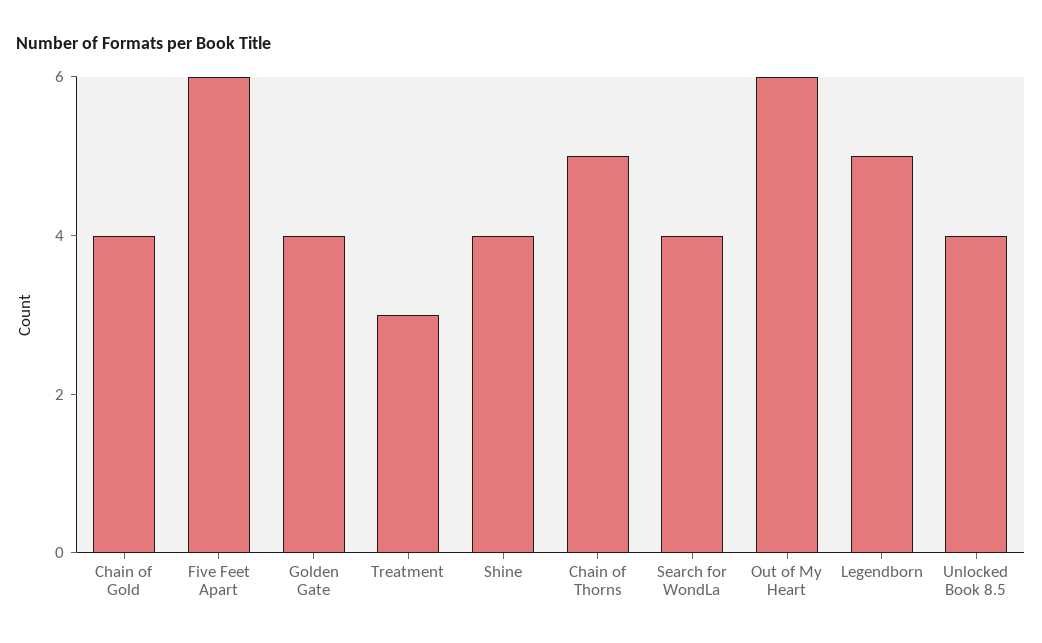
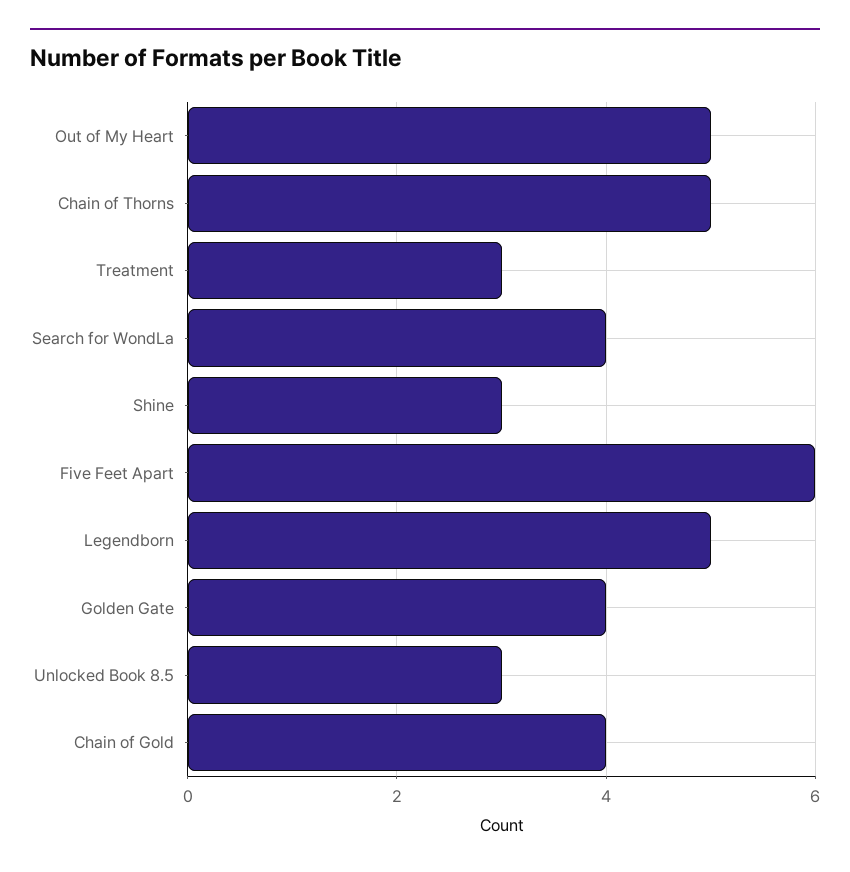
Shine: 4 -> 3
Out of My Heart: 6 -> 5
Unlocked Book 8.5: 4 -> 3

